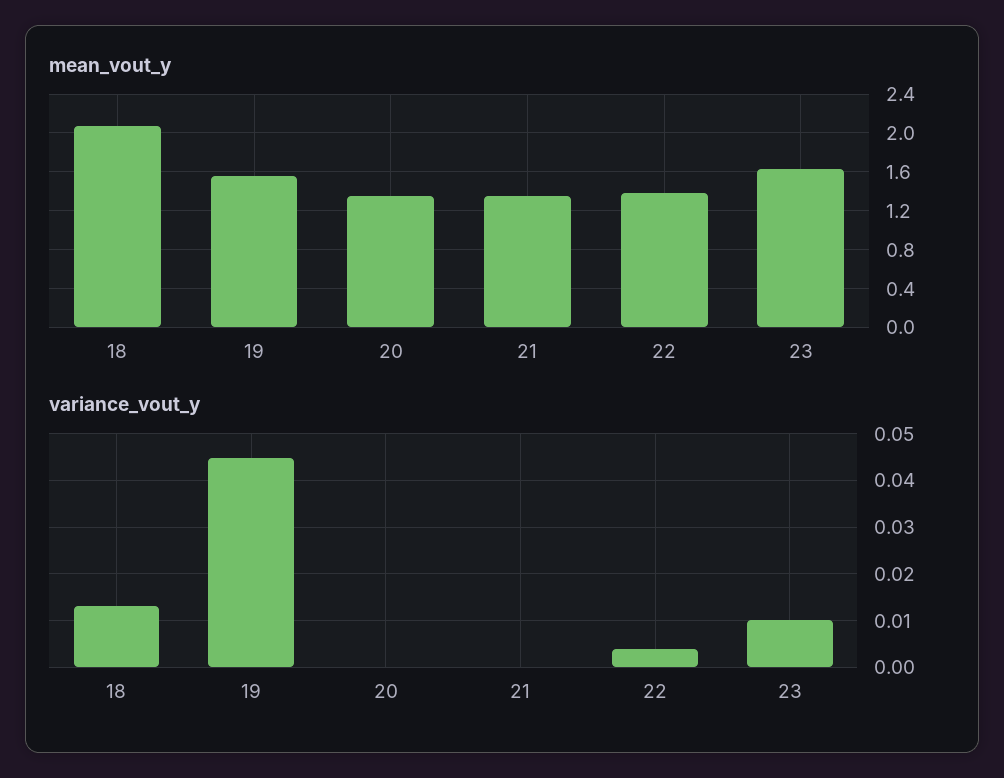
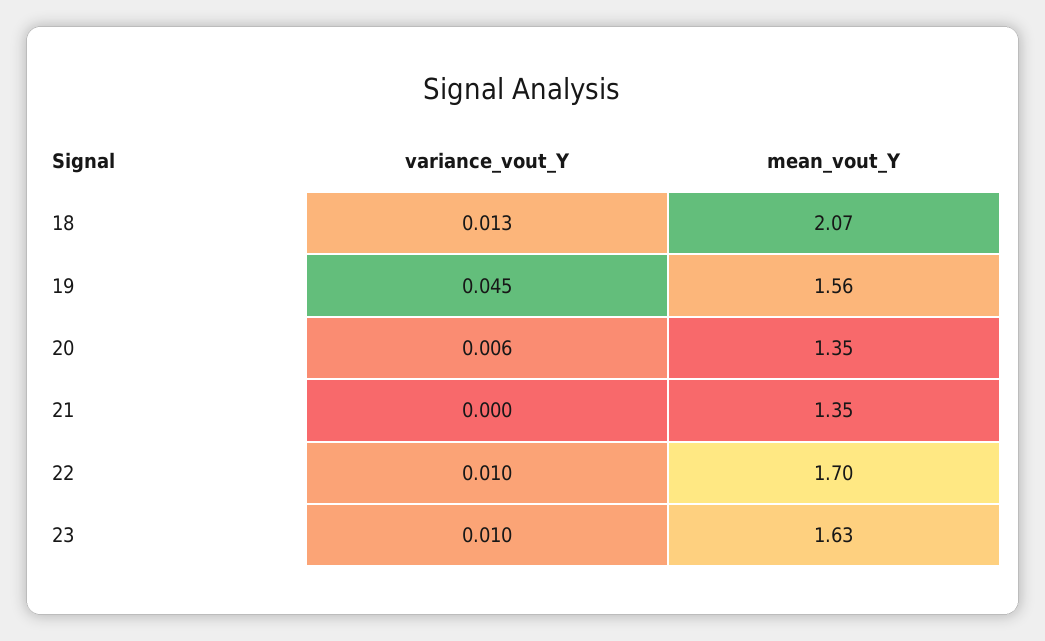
mean_vout_y, 22: 1.4 -> 1.7
variance_vout_y, 20: 0 -> 0.006
variance_vout_y, 22: 0.004 -> 0.01

